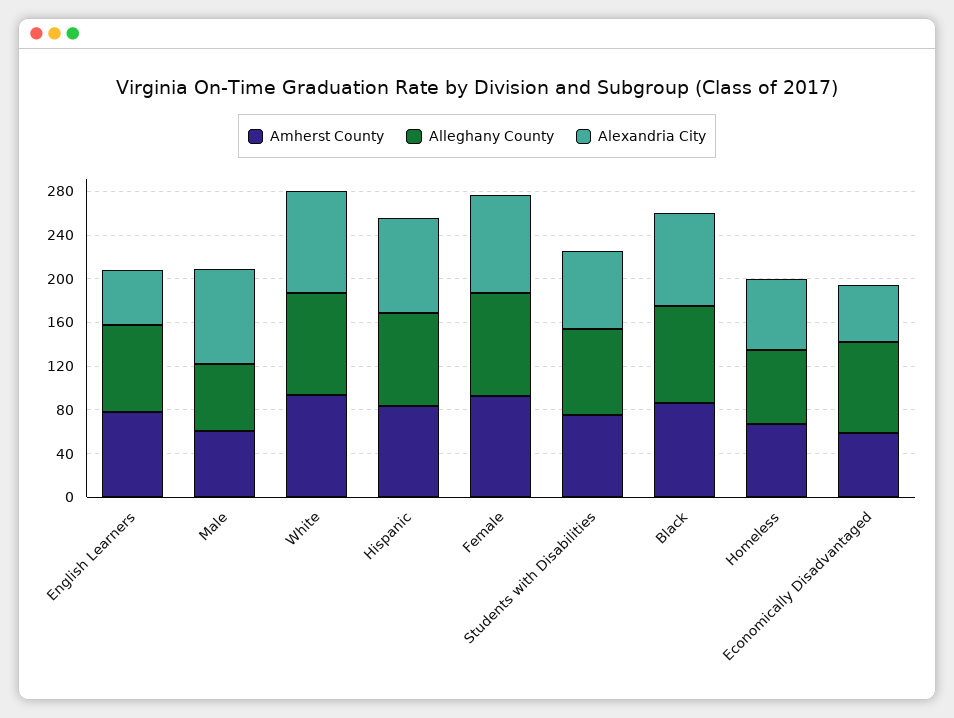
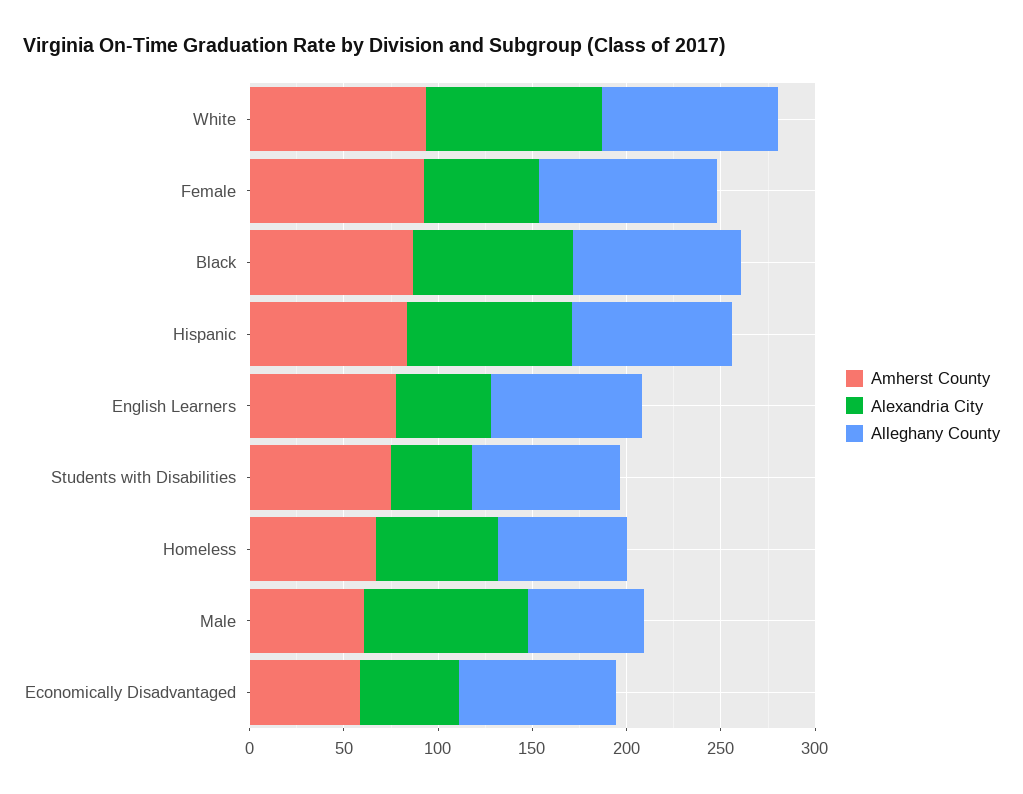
Alexandria City, Female: 90 -> 60
Alexandria City, Students with Disabilities: 70 -> 40

